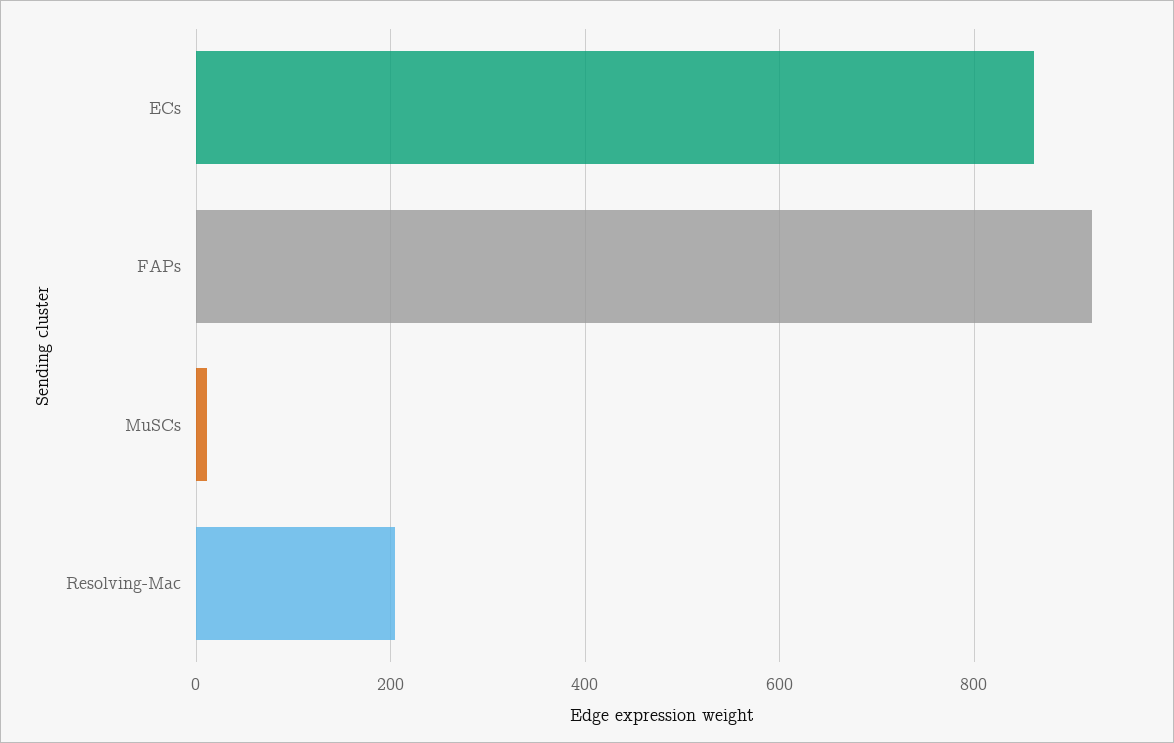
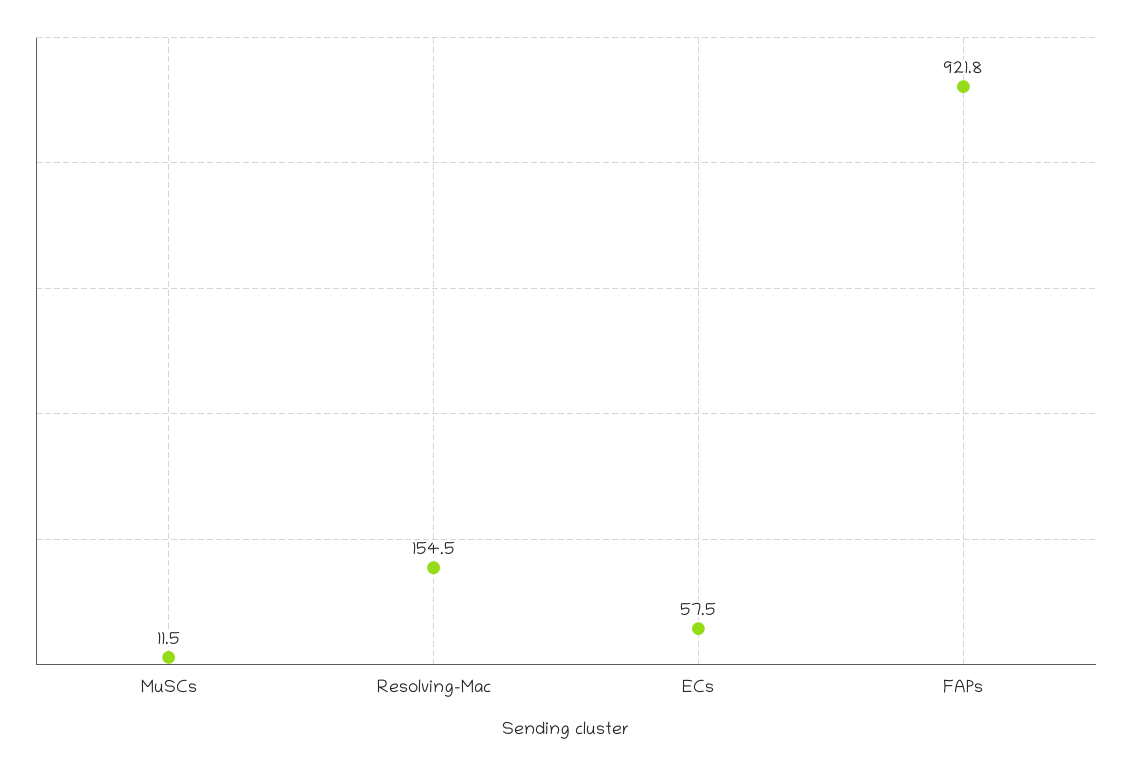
ECs: 860 -> 57.5
Resolving-Mac: 200 -> 154.5

